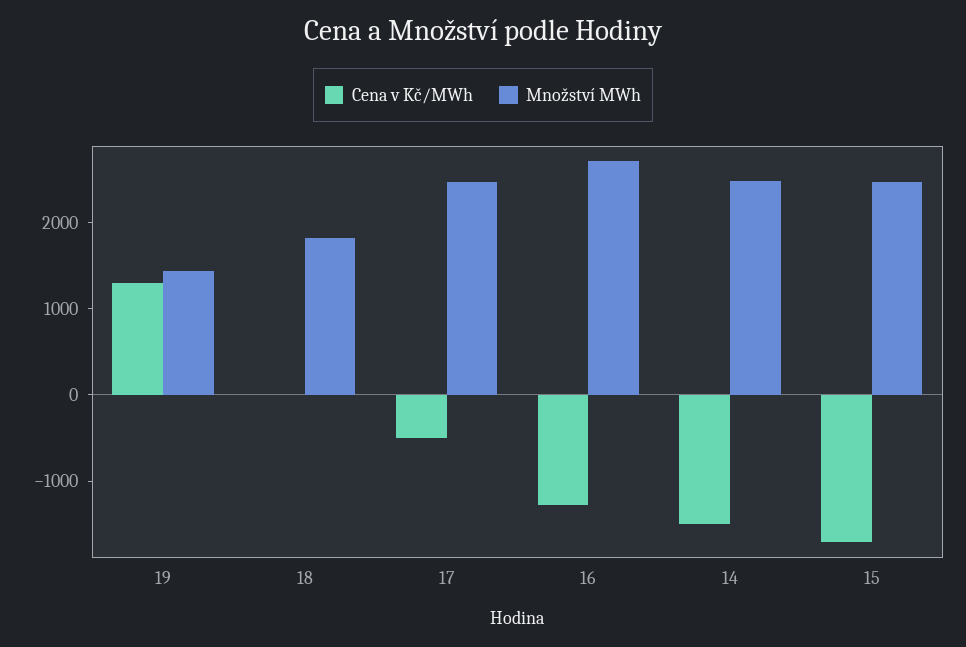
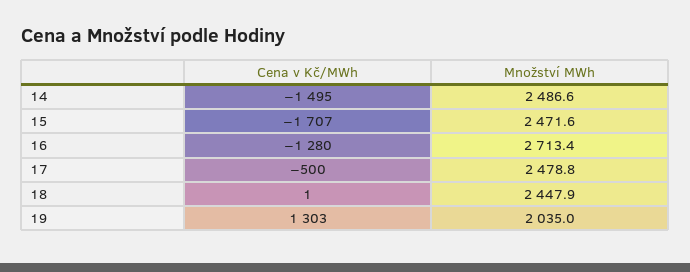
Množství MWh, 19: 1400 -> 2035
Množství MWh, 18: 1800 -> 2447.9

